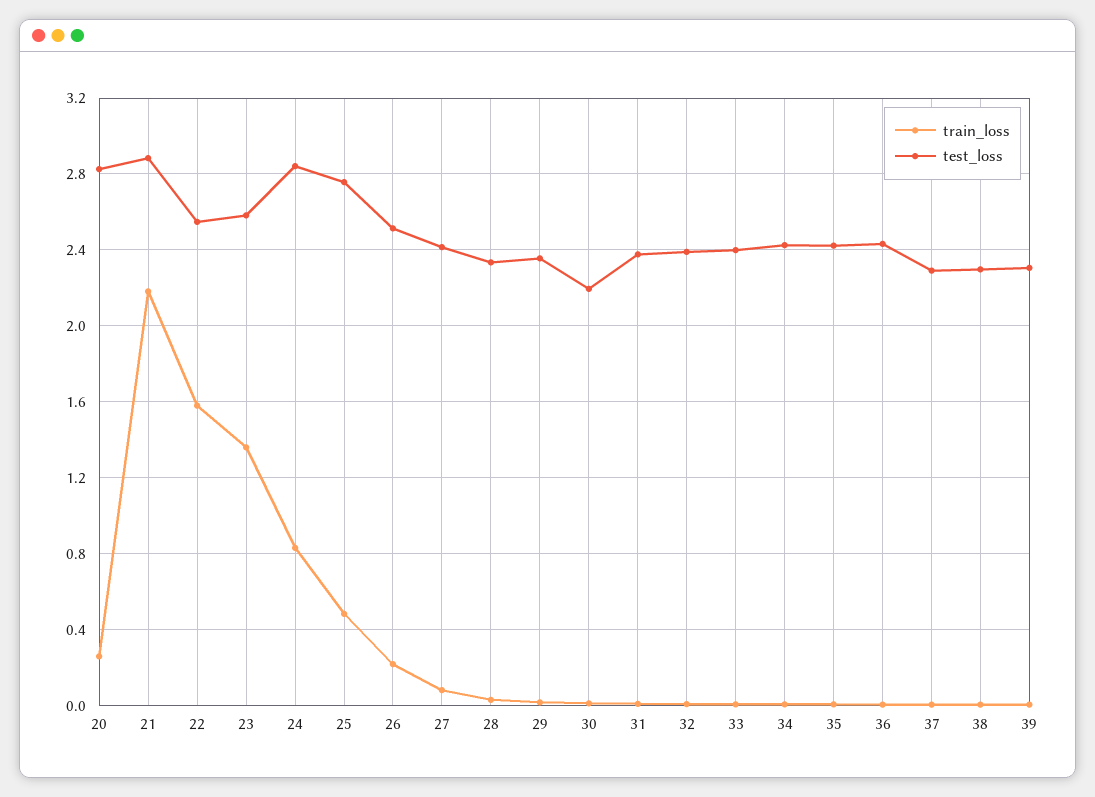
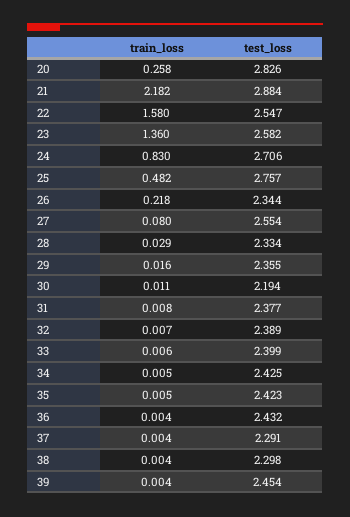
test_loss, 24: 2.85 -> 2.706
test_loss, 26: 2.5 -> 2.344
test_loss, 27: 2.4 -> 2.554
test_loss, 39: 2.3 -> 2.454

